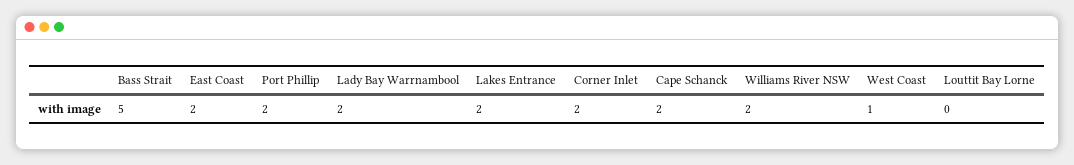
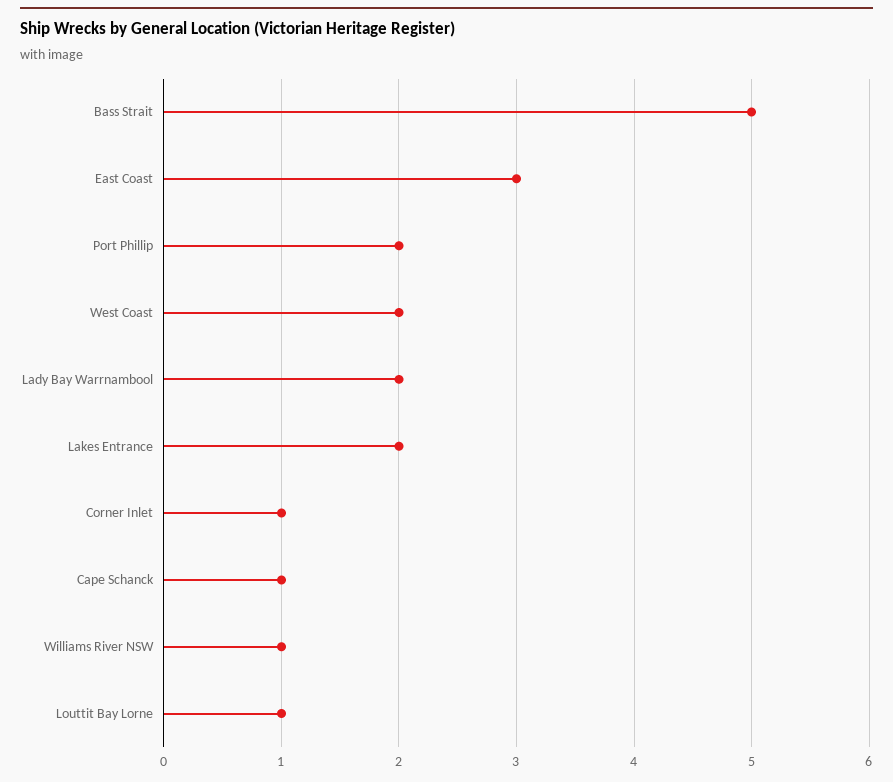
East Coast: 2 -> 3
Corner Inlet: 2 -> 1
Cape Schanck: 2 -> 1
Williams River NSW: 2 -> 1
West Coast: 1 -> 2
Louttit Bay Lorne: 0 -> 1

